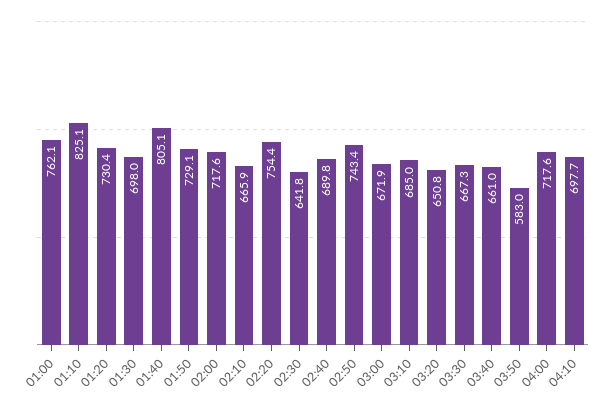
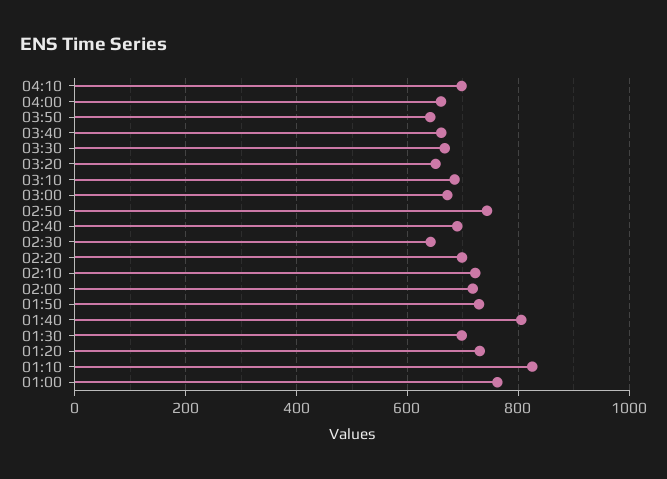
02:10: 665.9 -> 720
02:20: 754.4 -> 700
03:50: 583 -> 640
04:00: 717.6 -> 660

